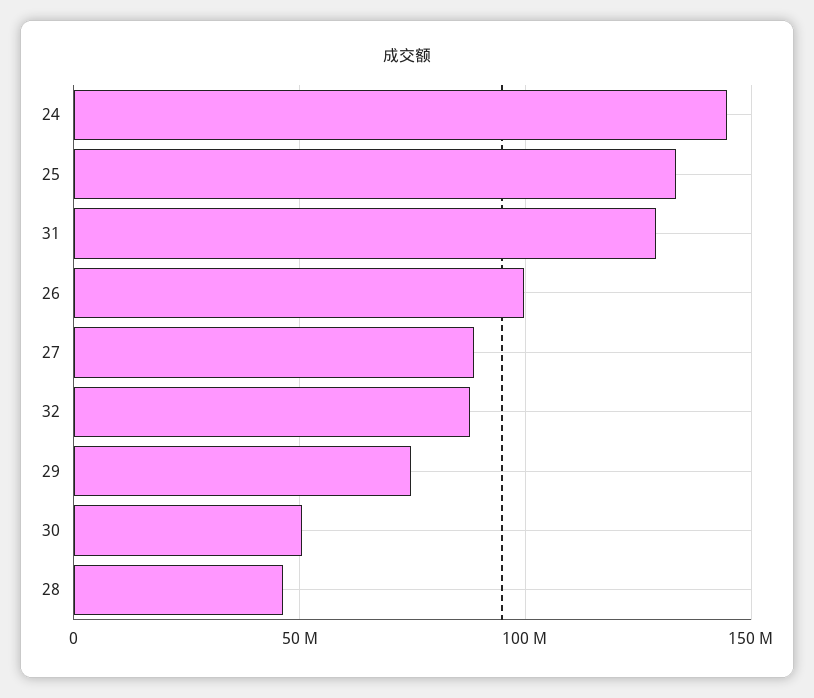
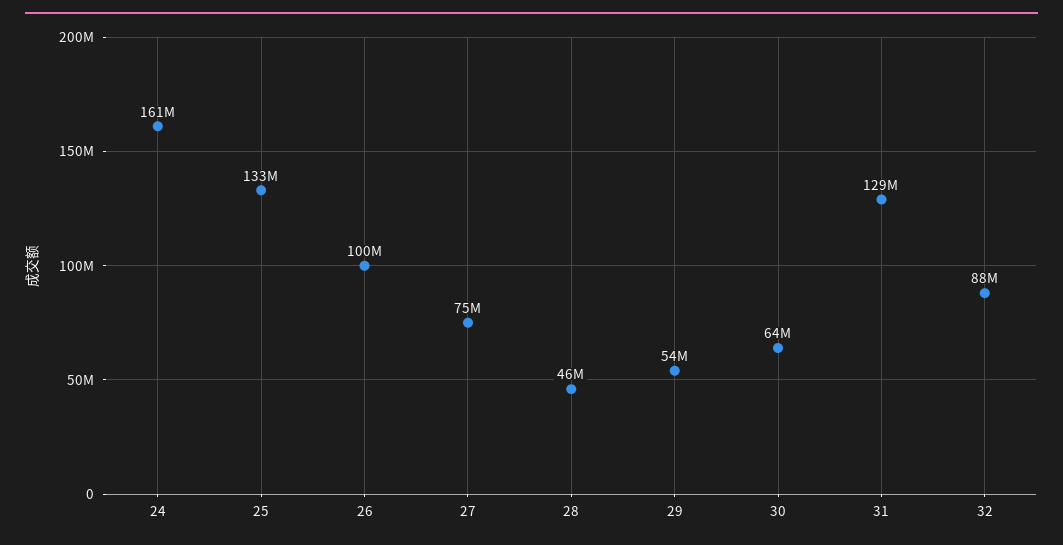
24: 145000000 -> 161000000
27: 90000000 -> 75000000
29: 75000000 -> 54000000
30: 50000000 -> 64000000

